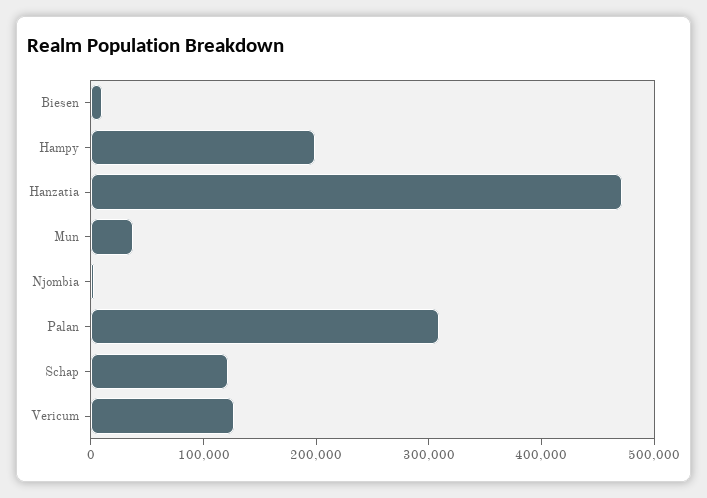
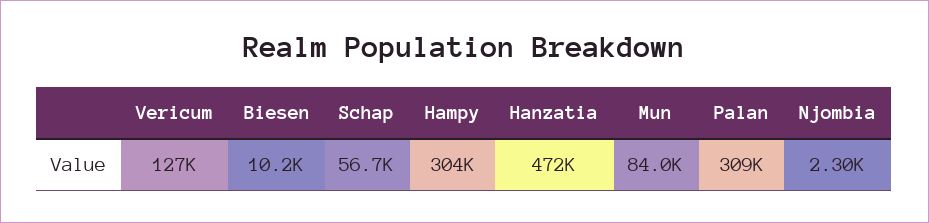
Hampy: 200000 -> 304000
Mun: 40000 -> 84000
Schap: 120000 -> 56700

